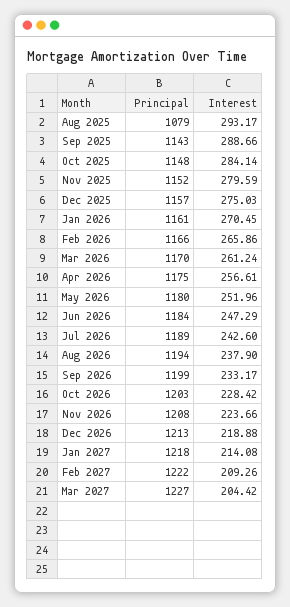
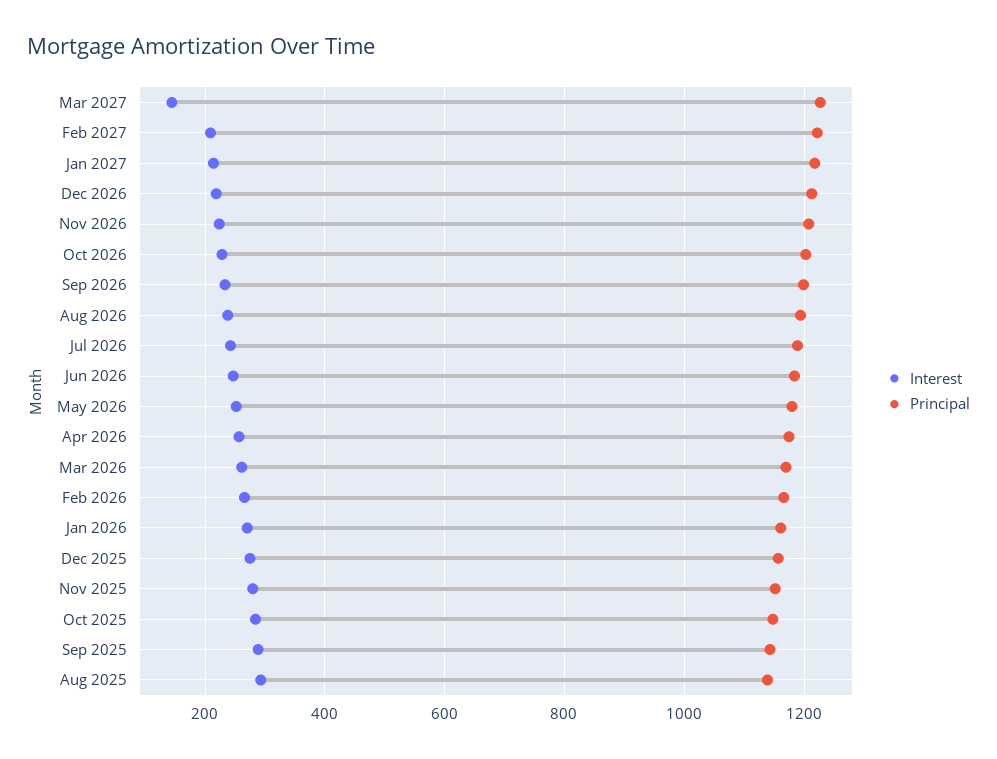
Principal, Aug 2025: 1079 -> 1140
Interest, Mar 2027: 204.42 -> 140

